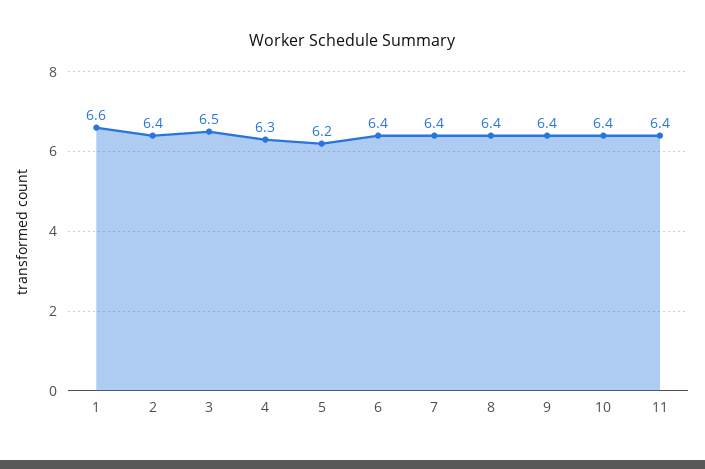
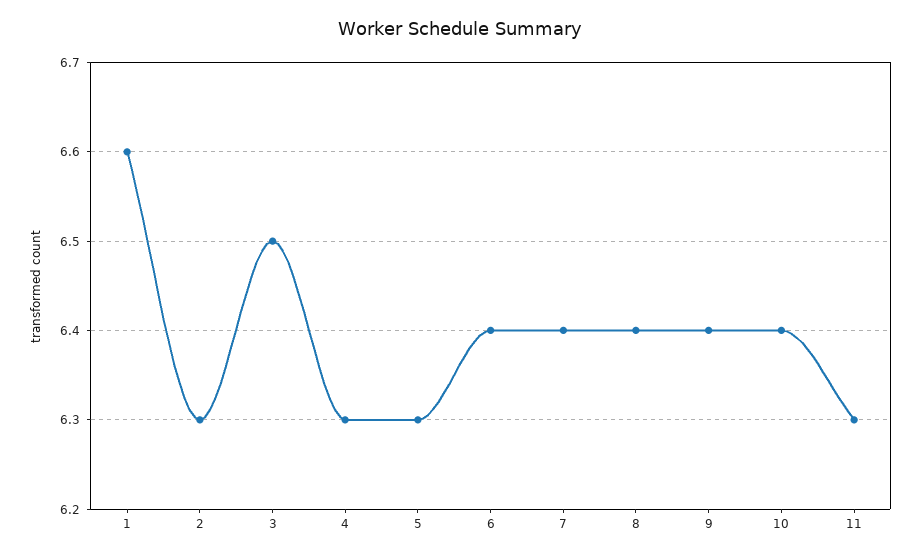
2: 6.4 -> 6.3
5: 6.2 -> 6.3
11: 6.4 -> 6.3

